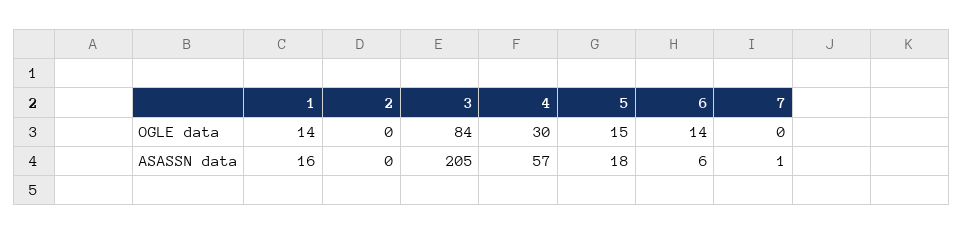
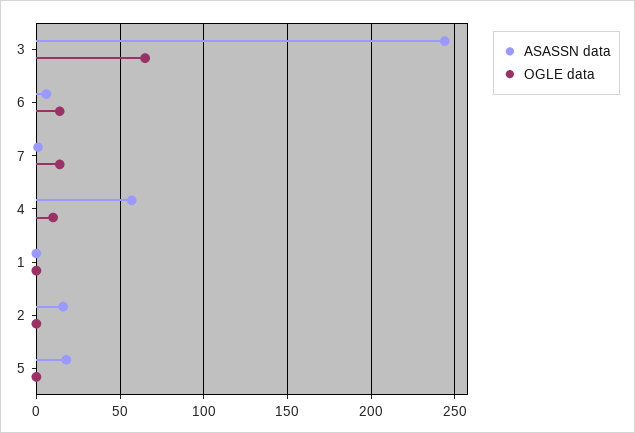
OGLE data, 1: 14 -> 0
OGLE data, 3: 84 -> 65
OGLE data, 4: 30 -> 10
OGLE data, 5: 15 -> 0
OGLE data, 7: 0 -> 15
ASASSN data, 1: 16 -> 0
ASASSN data, 2: 0 -> 15
ASASSN data, 3: 205 -> 245

